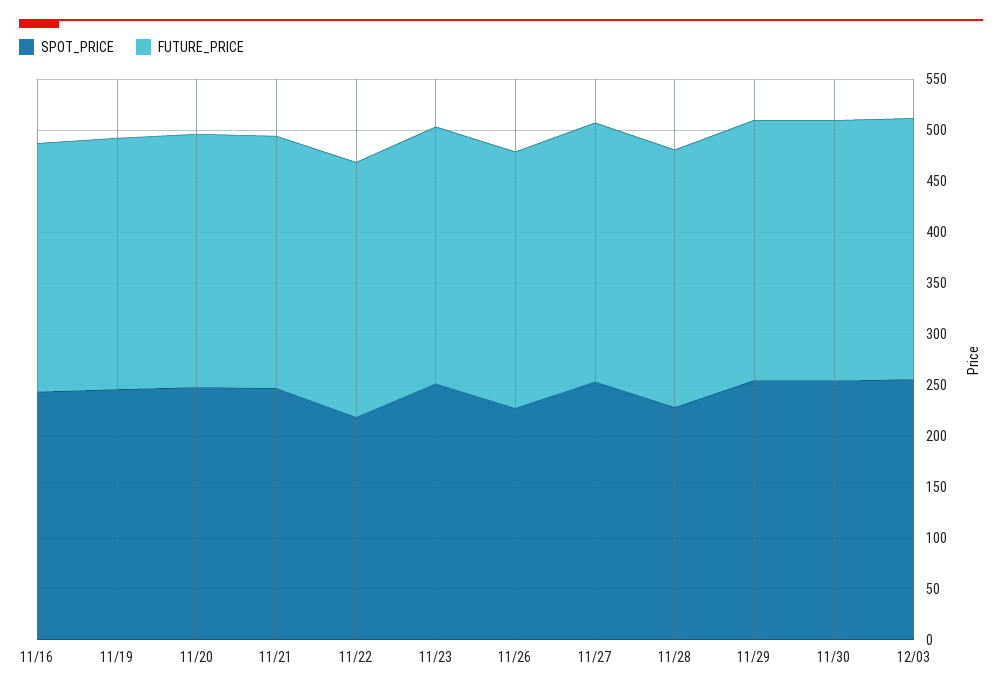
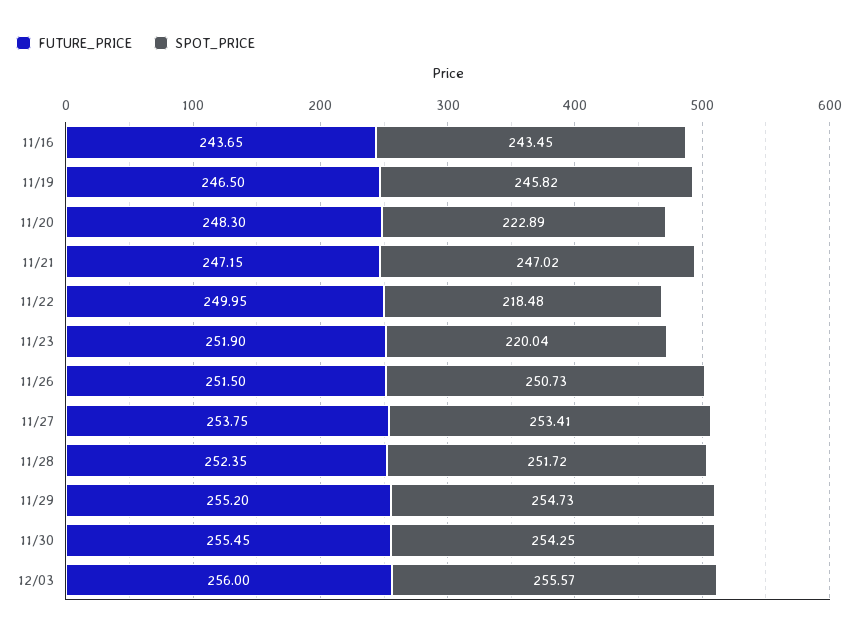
SPOT_PRICE, 11/20: 250 -> 222.89
SPOT_PRICE, 11/23: 250 -> 220.04
SPOT_PRICE, 11/26: 230 -> 250.73
SPOT_PRICE, 11/28: 230 -> 251.72

